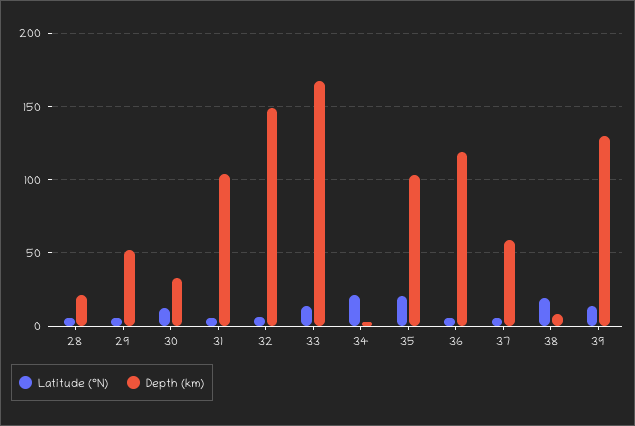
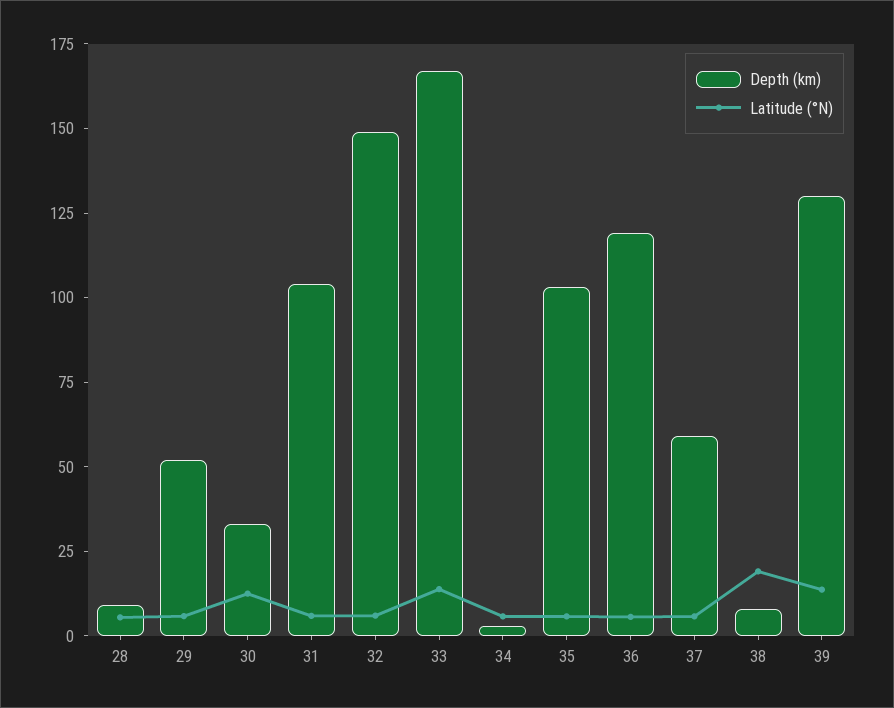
Depth (km), 28: 20 -> 10
Latitude (°N), 34: 20 -> 5
Latitude (°N), 35: 20 -> 5

